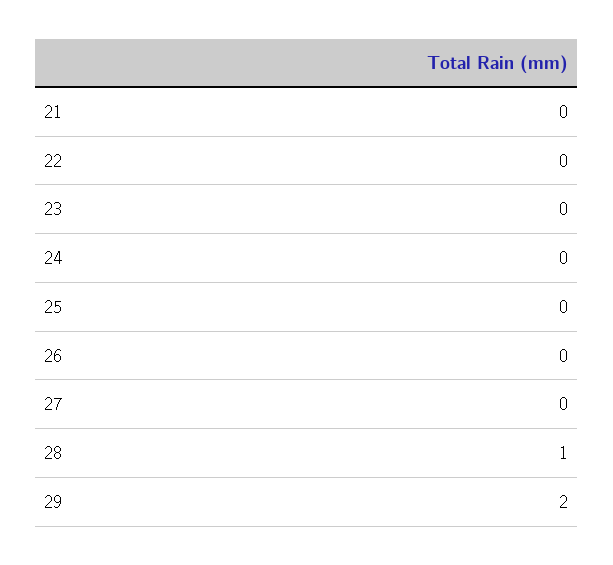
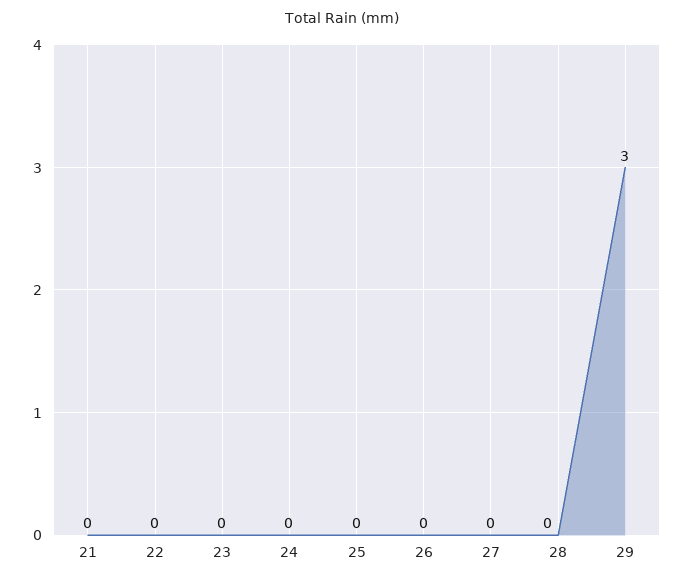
28: 1 -> 0
29: 2 -> 3

